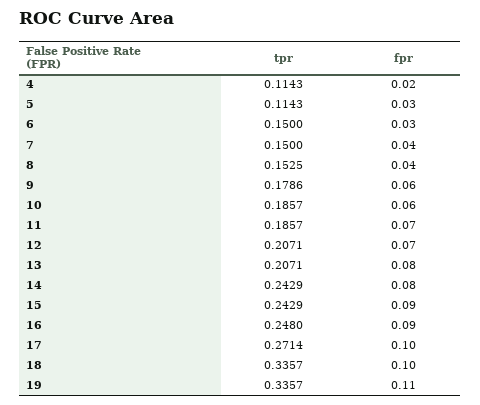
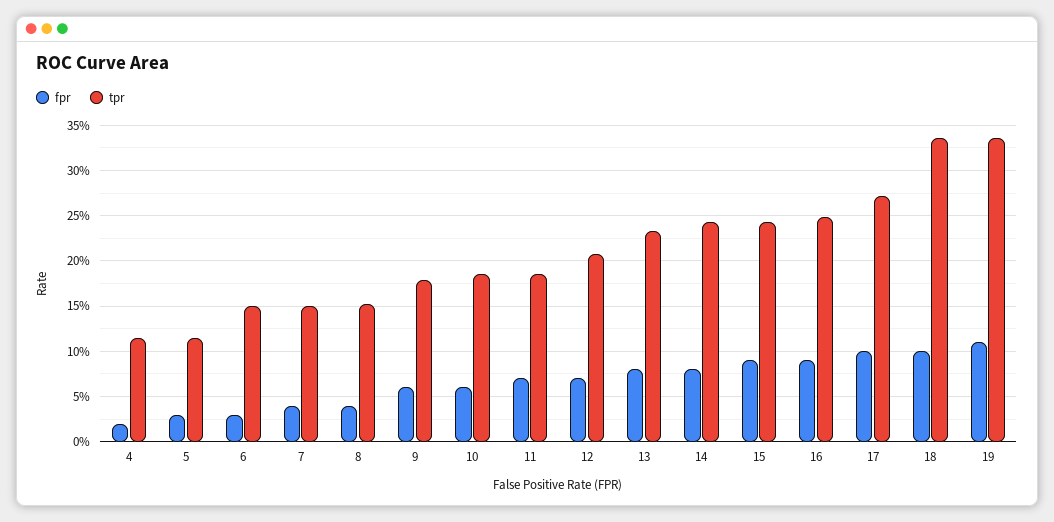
tpr, 13: 0.2071 -> 0.23

